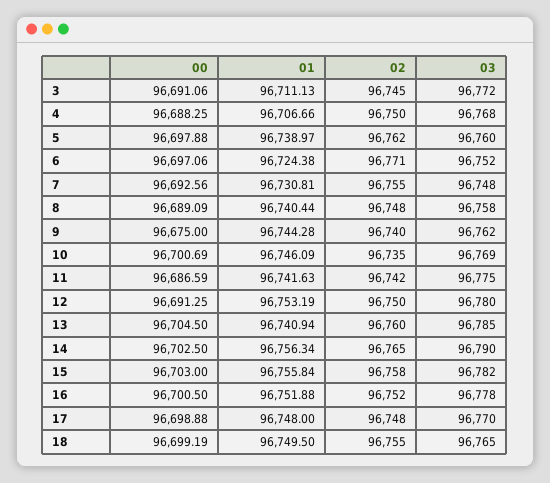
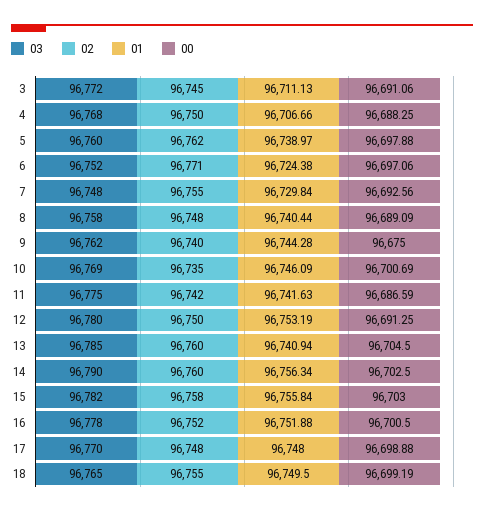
01, 7: 96730.81 -> 96729.84
02, 14: 96765 -> 96760

